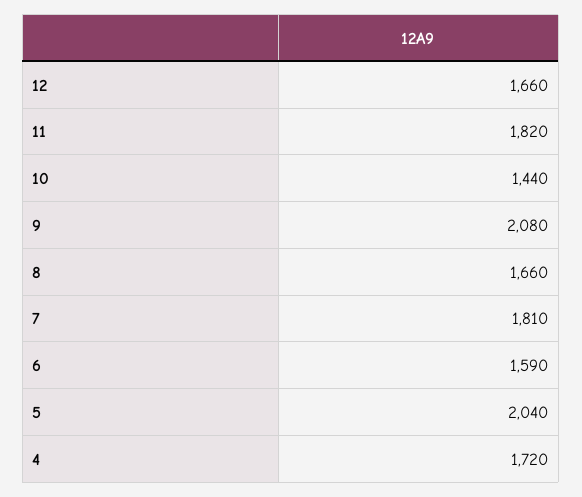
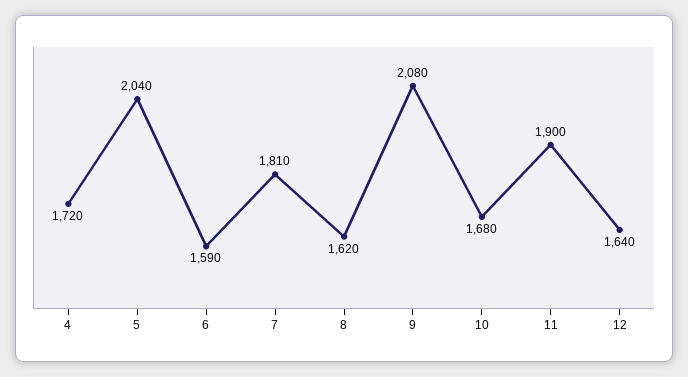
12: 1660 -> 1640
11: 1820 -> 1900
10: 1440 -> 1680
8: 1660 -> 1620

